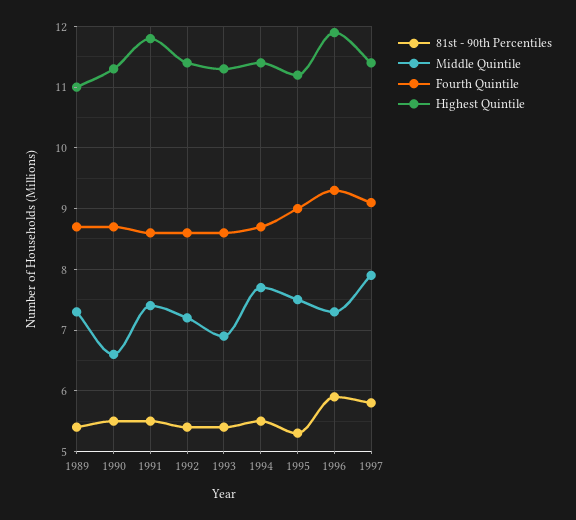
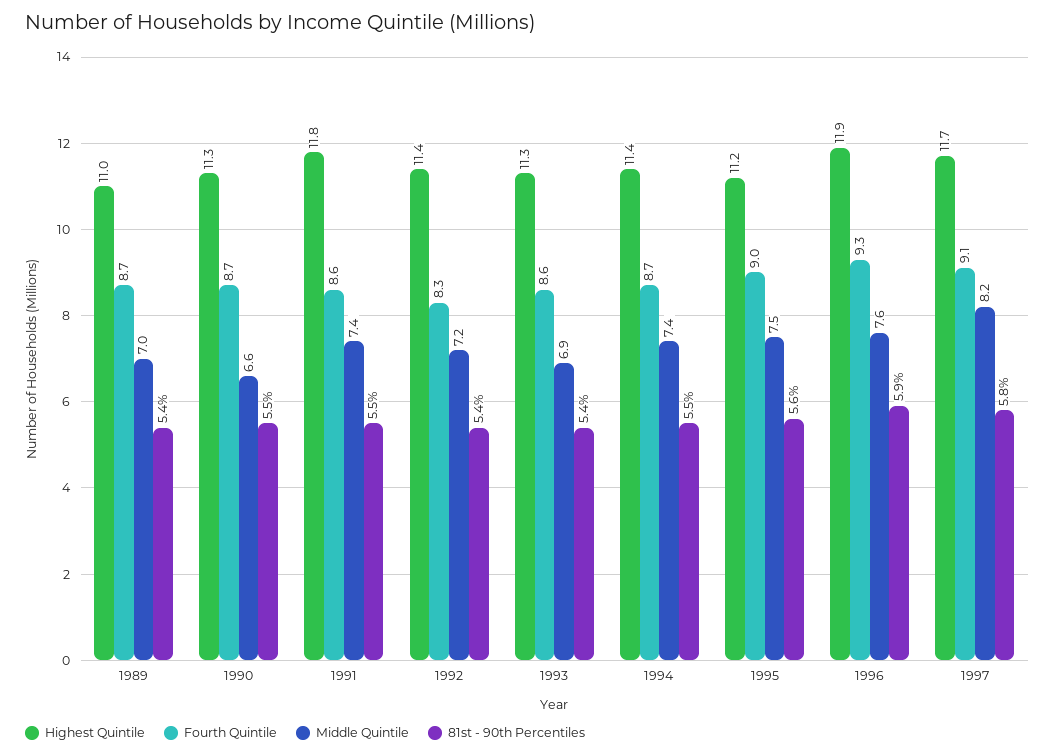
Middle Quintile, 1989: 7.3 -> 7
Fourth Quintile, 1992: 8.6 -> 8.3
Middle Quintile, 1994: 7.7 -> 7.4
81st - 90th Percentiles, 1995: 5.3 -> 5.6
Middle Quintile, 1996: 7.3 -> 7.6
Middle Quintile, 1997: 7.9 -> 8.2
Highest Quintile, 1997: 11.4 -> 11.7

